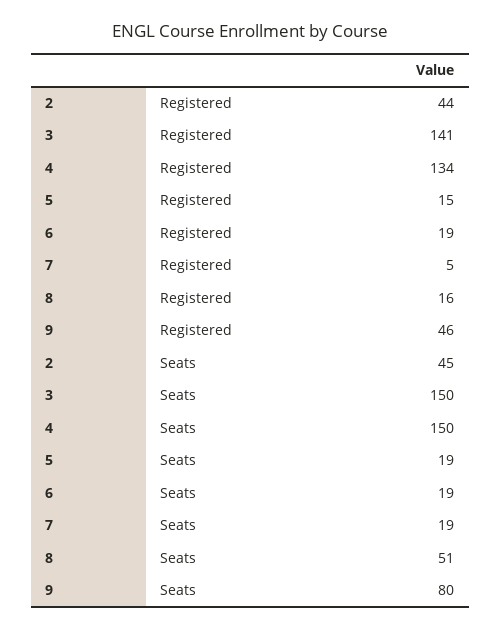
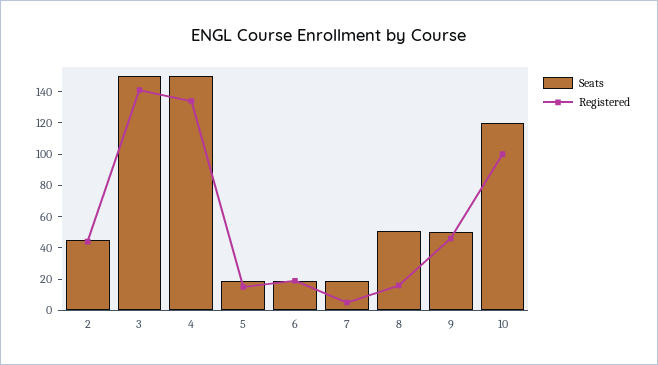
Seats, 9: 80 -> 50
Seats, 10: none -> 120
Registered, 10: none -> 100

